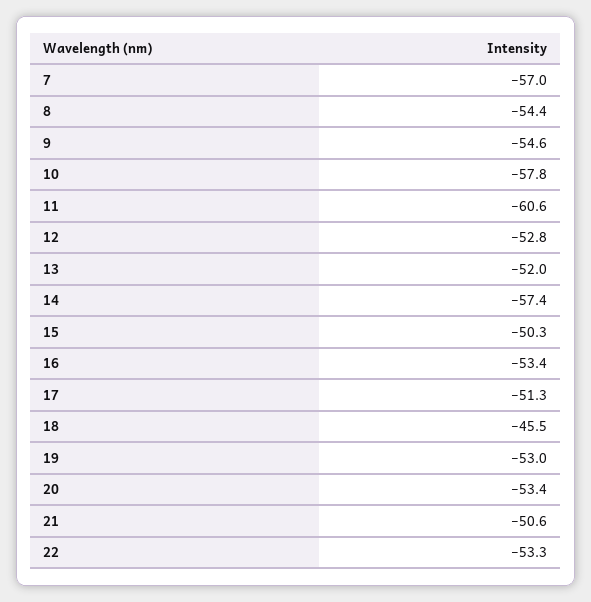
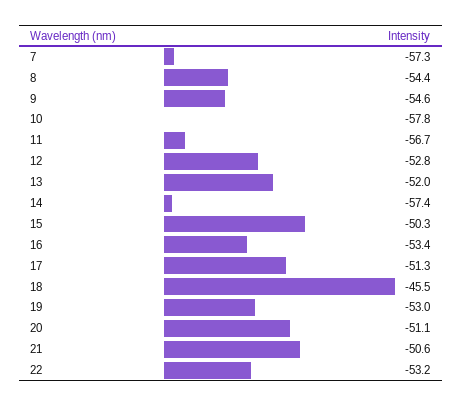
7: -57 -> -57.3
11: -60.6 -> -56.7
20: -53.4 -> -51.1
22: -53.3 -> -53.2

